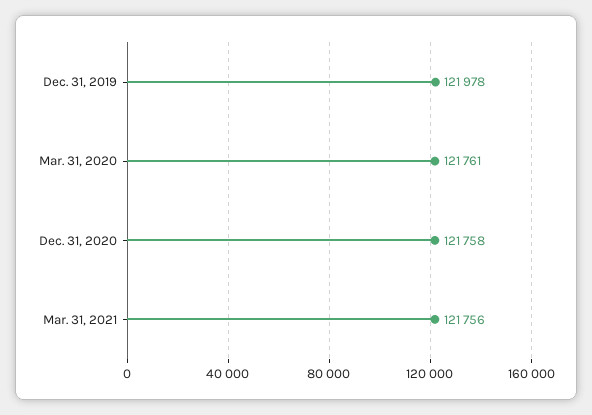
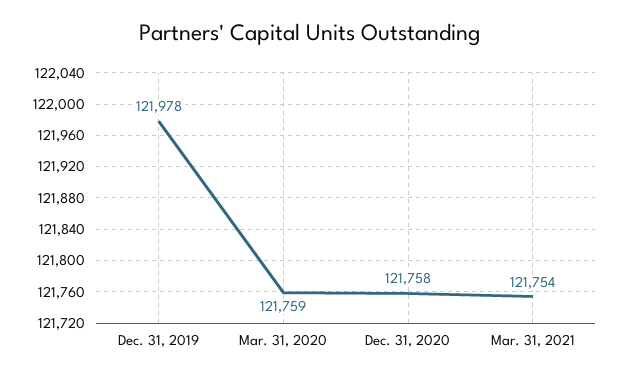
Mar. 31, 2020: 121761 -> 121759
Mar. 31, 2021: 121756 -> 121754

